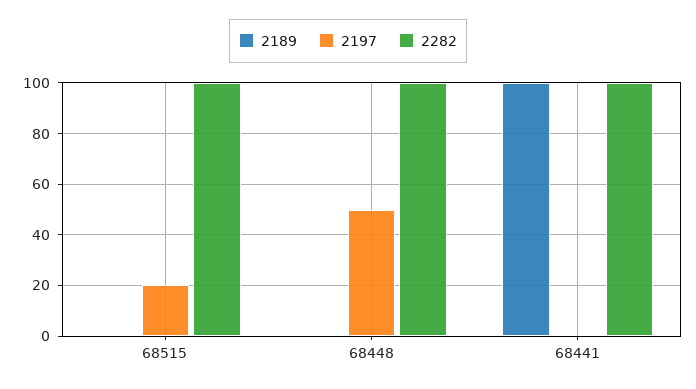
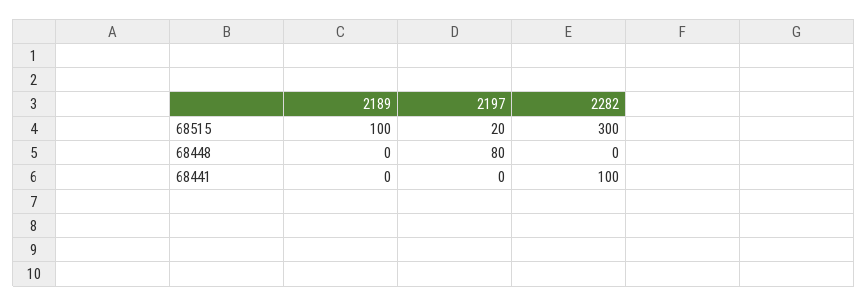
2189, 68515: 0 -> 100
2282, 68515: 100 -> 300
2197, 68448: 50 -> 80
2282, 68448: 100 -> 0
2189, 68441: 100 -> 0

